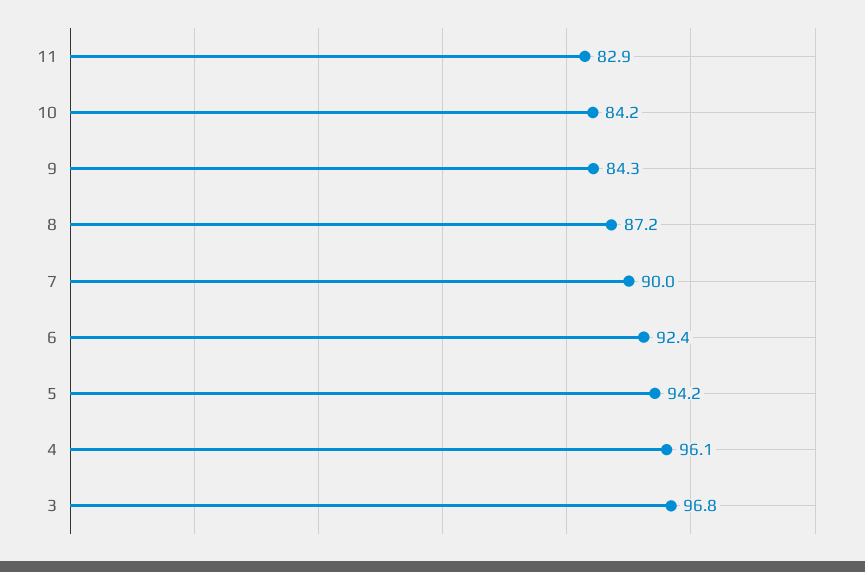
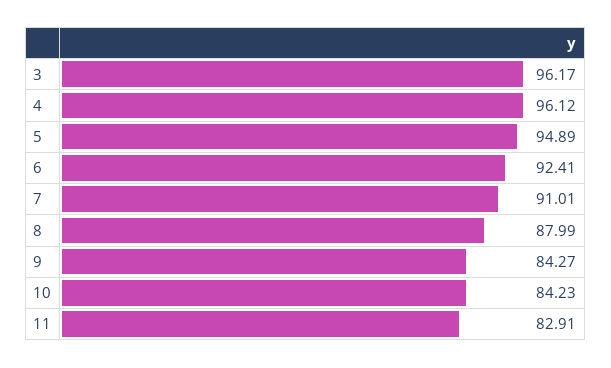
8: 87.2 -> 87.99
7: 90 -> 91.01
5: 94.2 -> 94.89
3: 96.8 -> 96.17

